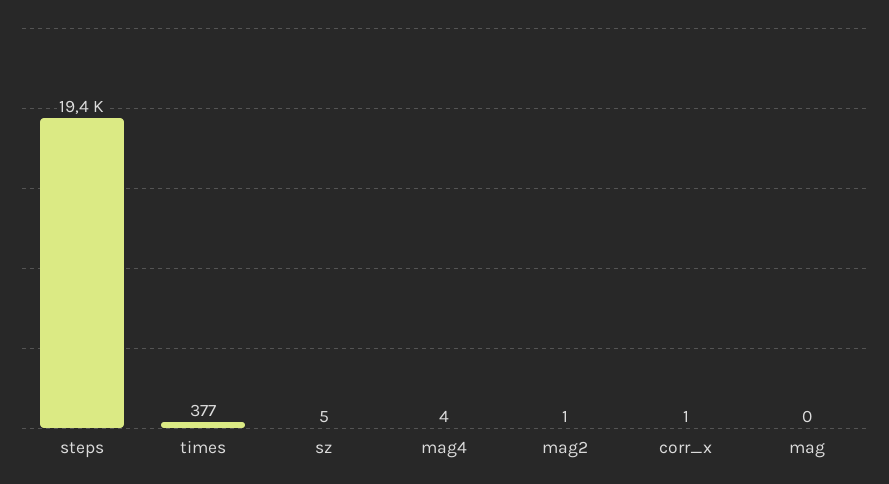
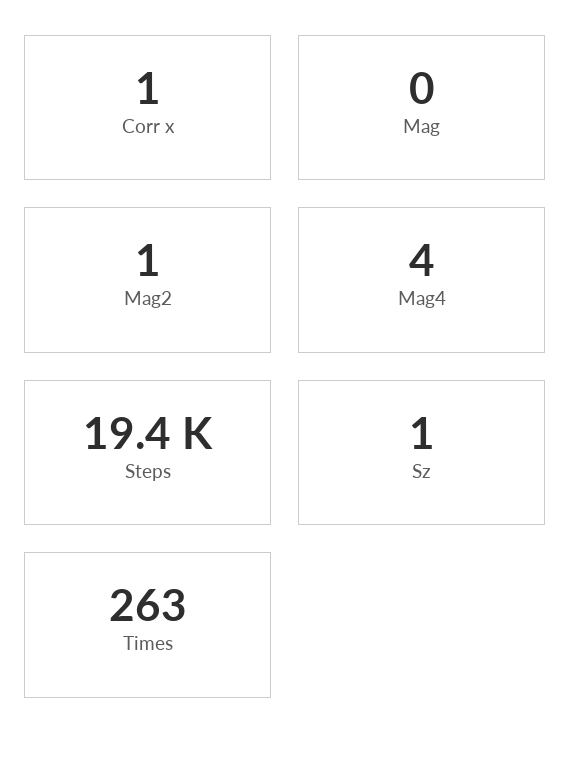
times: 377 -> 263
sz: 5 -> 1

